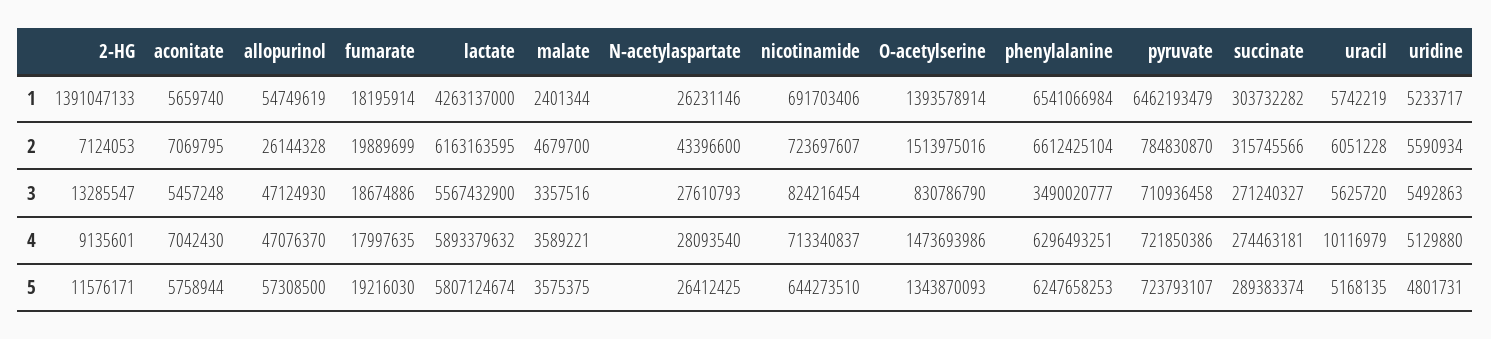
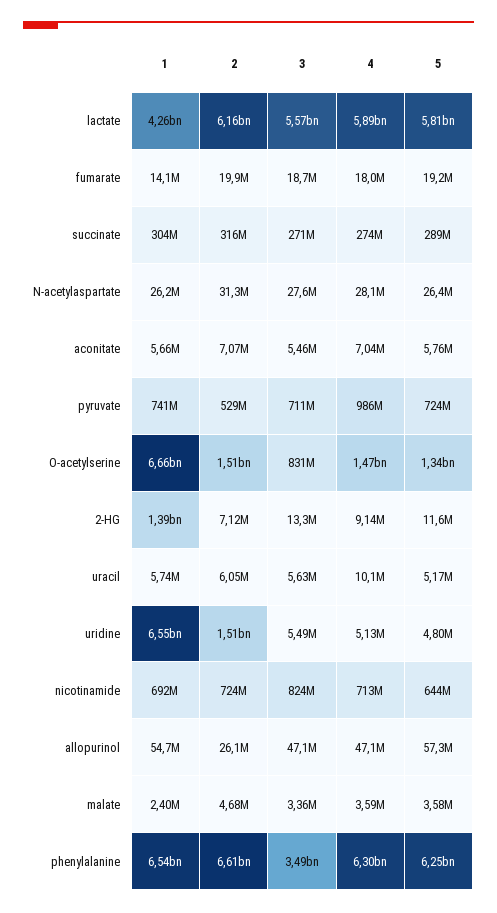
fumarate, 1: 18195914 -> 14100000
O-acetylserine, 1: 1393578914 -> 6660000000
pyruvate, 1: 6462193479 -> 741000000
uridine, 1: 5233717 -> 6550000000
N-acetylaspartate, 2: 43396600 -> 31300000
pyruvate, 2: 784830870 -> 529000000
uridine, 2: 5590934 -> 1510000000
pyruvate, 4: 721850386 -> 986000000

